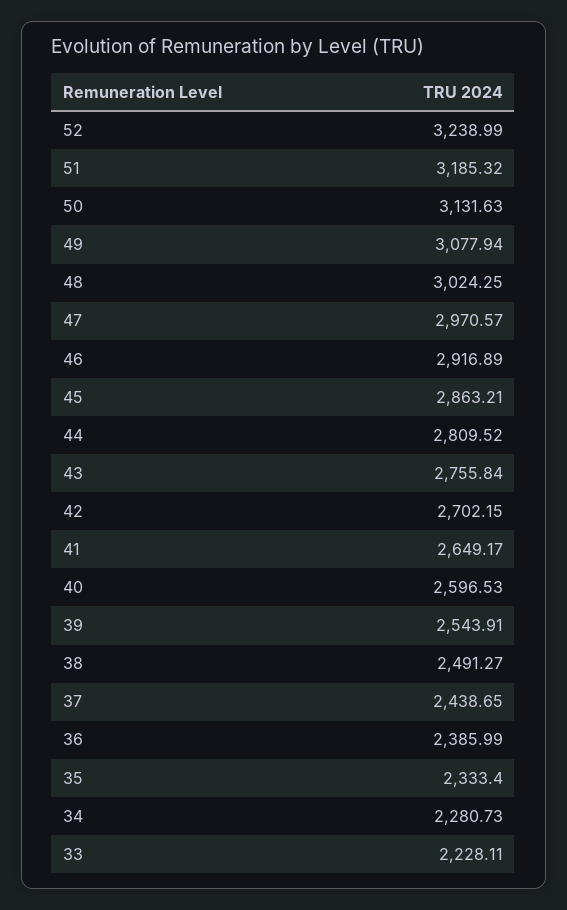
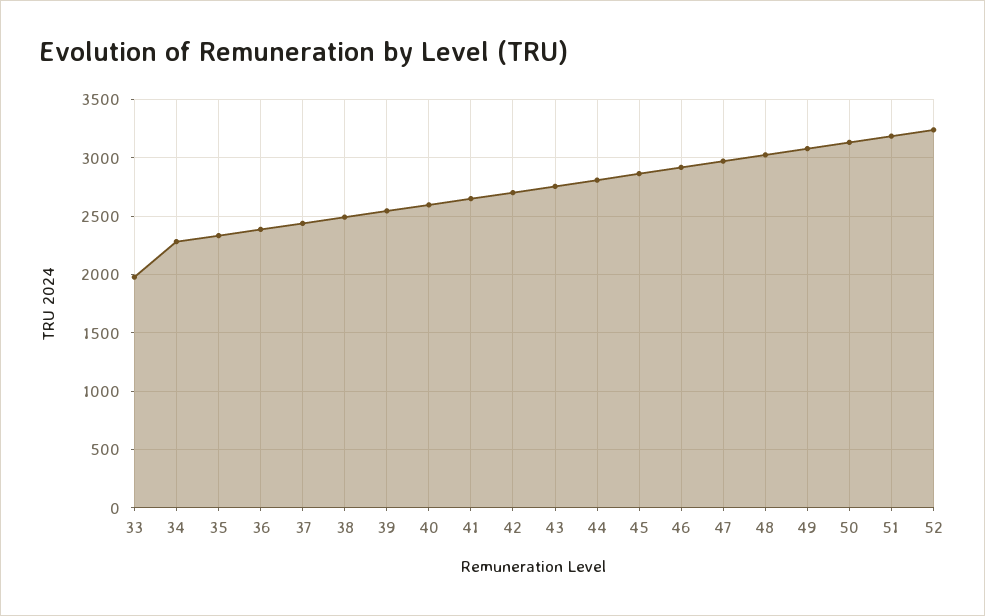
33: 2228.11 -> 2000

